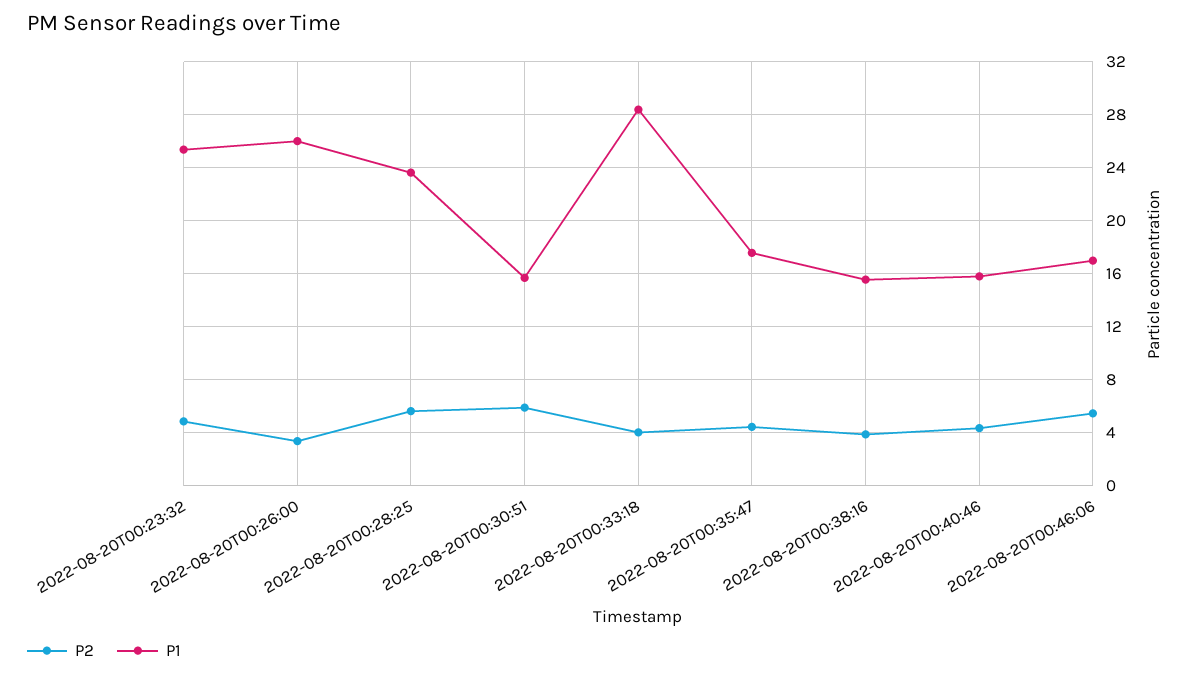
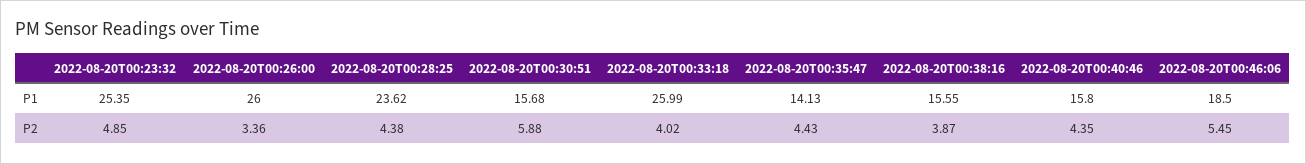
P2, 2022-08-20T00:28:25: 5.5 -> 4.38
P1, 2022-08-20T00:33:18: 28.5 -> 25.99
P1, 2022-08-20T00:35:47: 17.5 -> 14.13
P1, 2022-08-20T00:46:06: 17 -> 18.5

